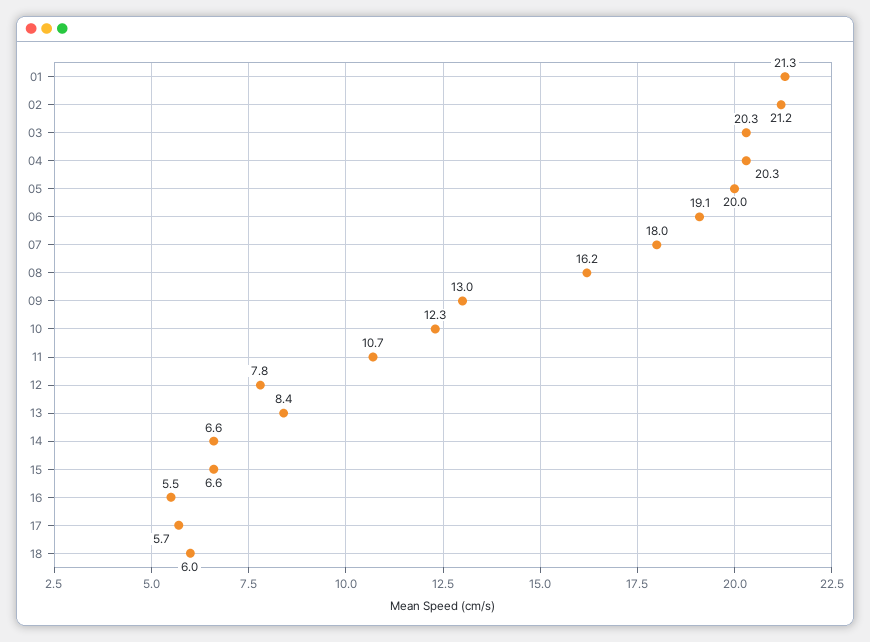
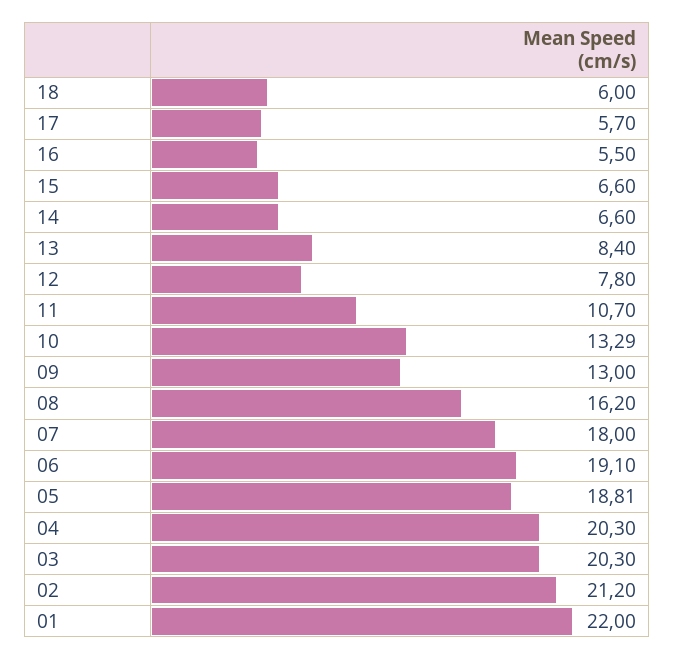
01: 21.3 -> 22
05: 20 -> 18.81
10: 12.3 -> 13.29

